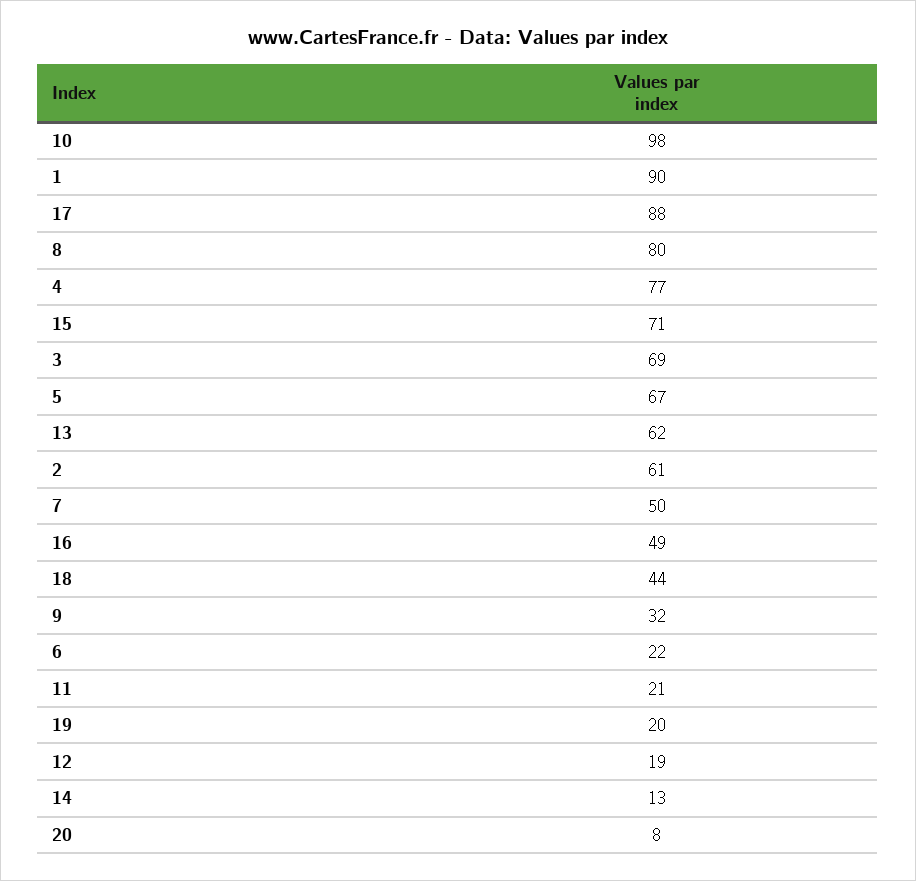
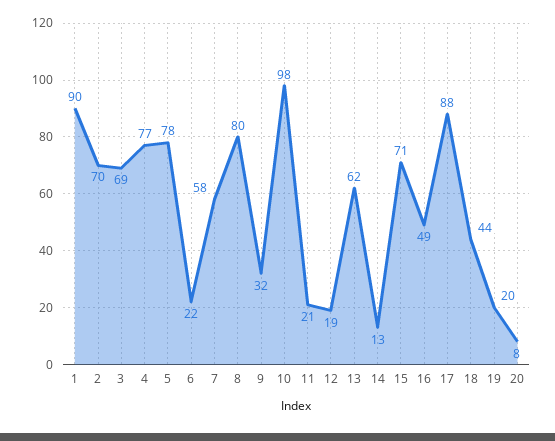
5: 67 -> 78
2: 61 -> 70
7: 50 -> 58

